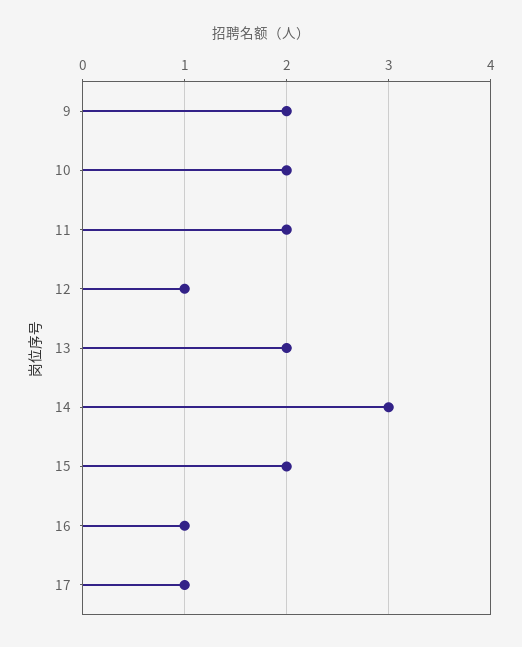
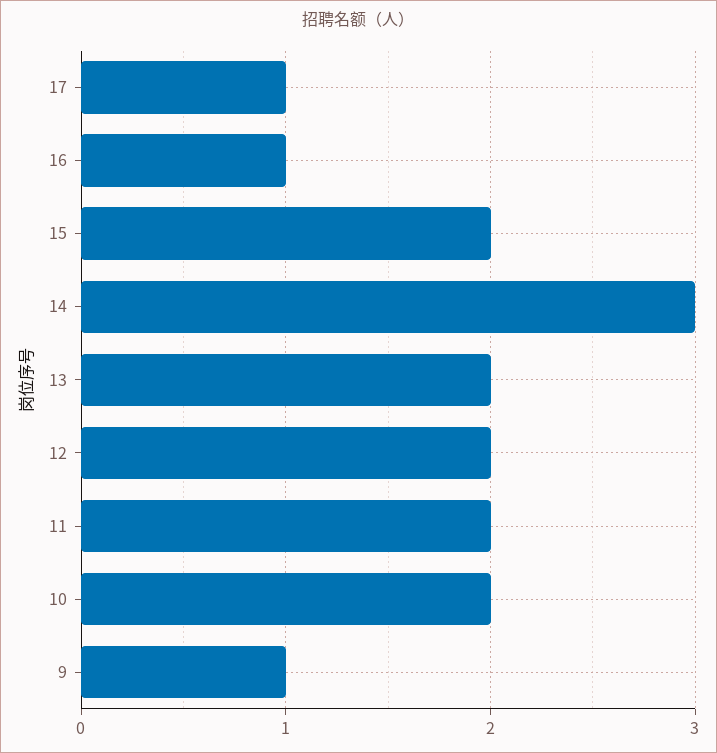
9: 2 -> 1
12: 1 -> 2

